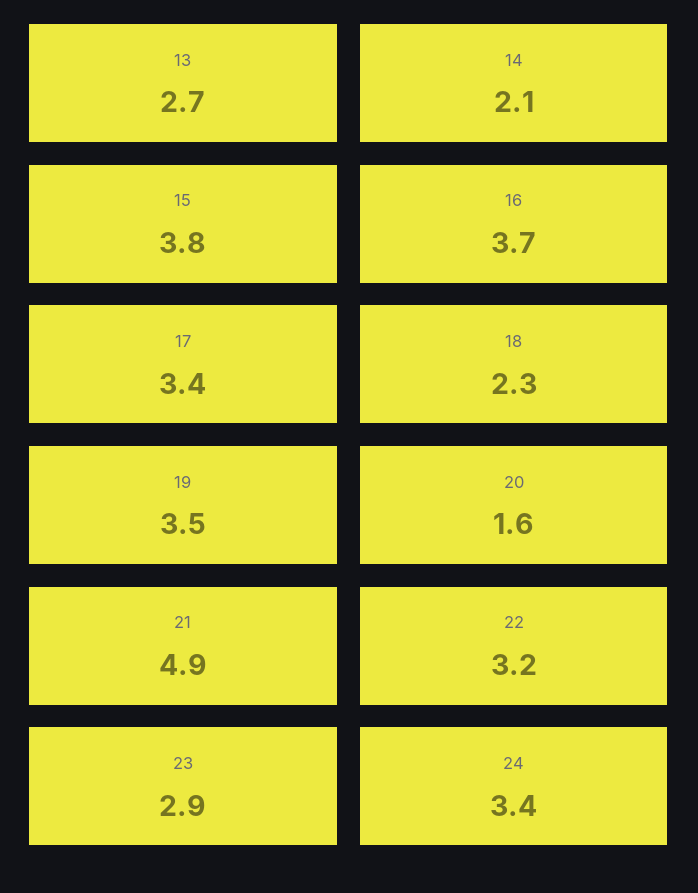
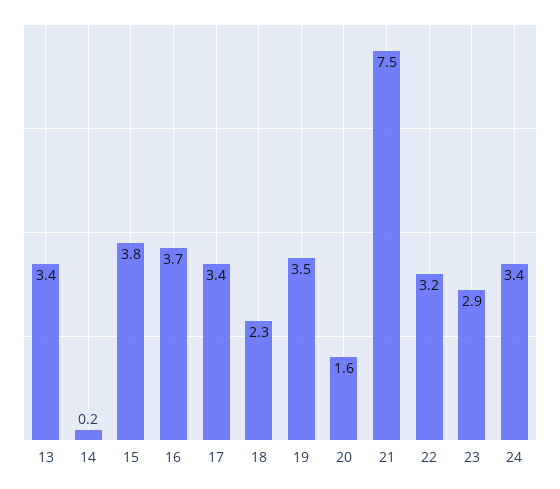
13: 2.7 -> 3.4
14: 2.1 -> 0.2
21: 4.9 -> 7.5

